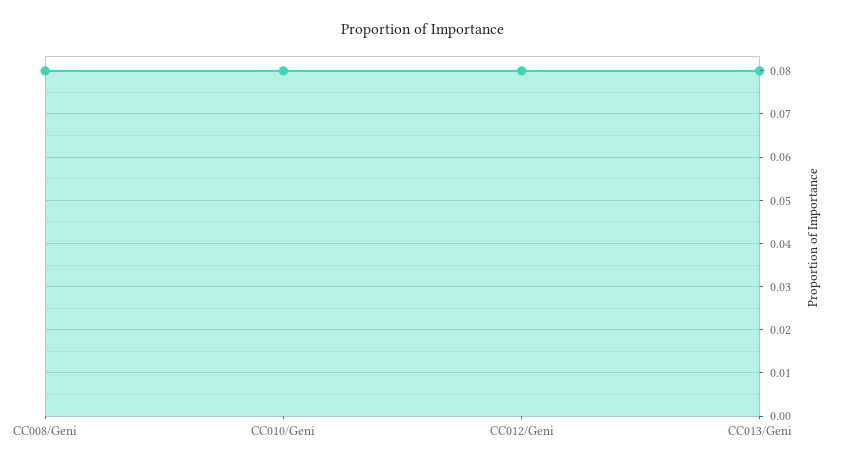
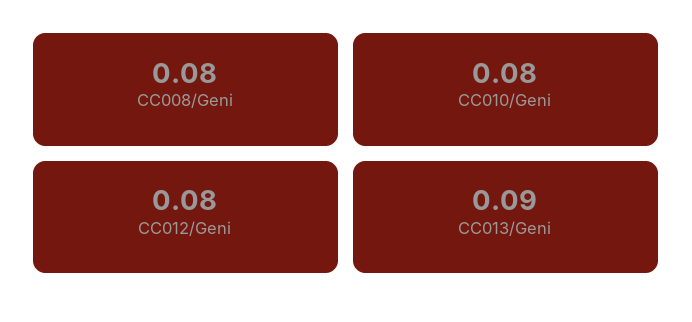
CC013/Geni: 0.08 -> 0.09

